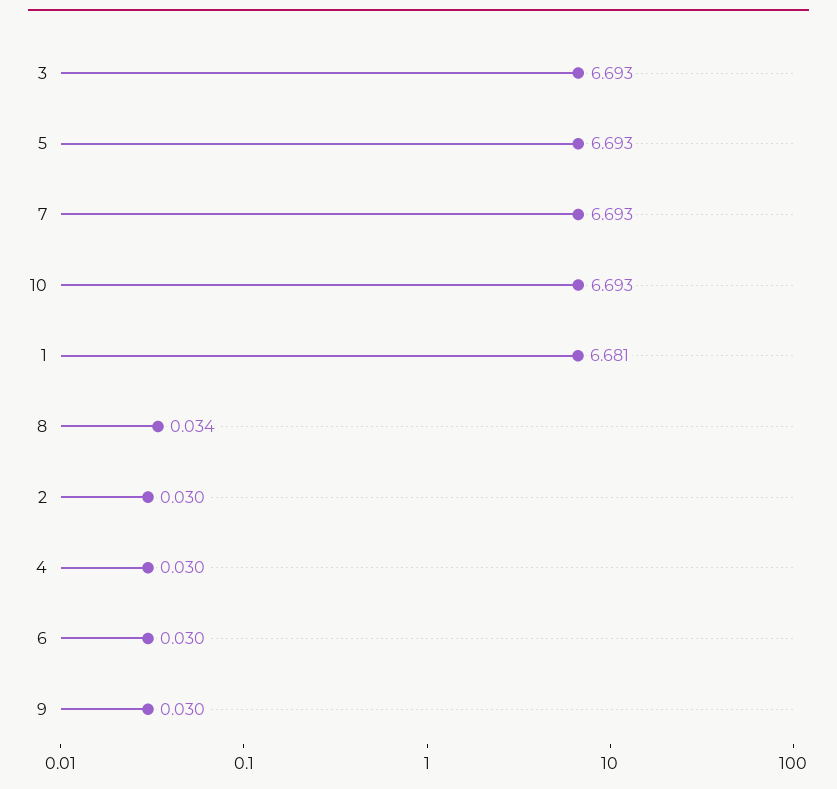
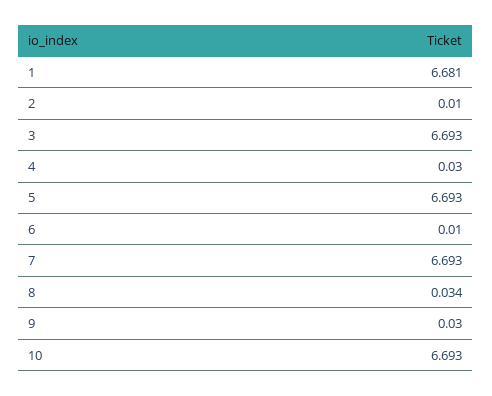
2: 0.03 -> 0.01
6: 0.03 -> 0.01

